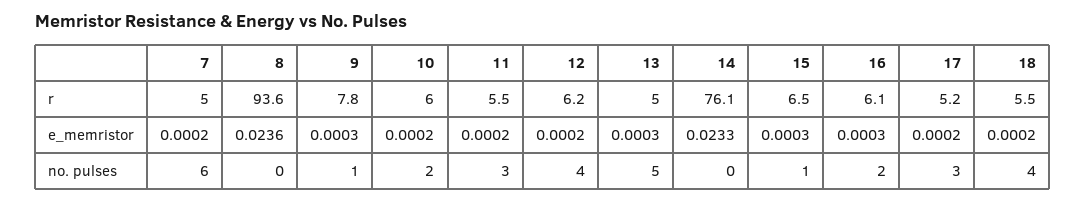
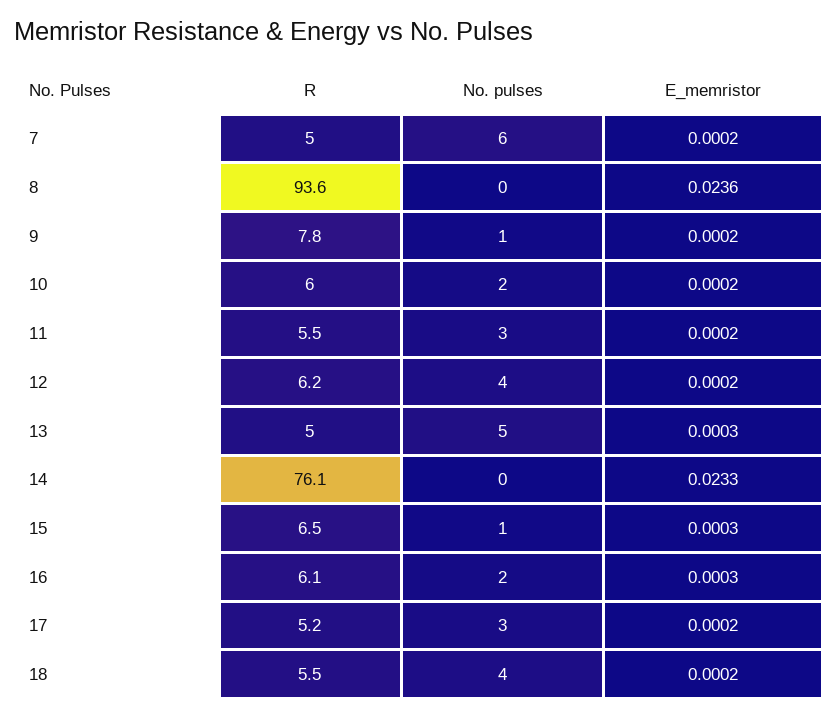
9, e_memristor: 0.0003 -> 0.0002

